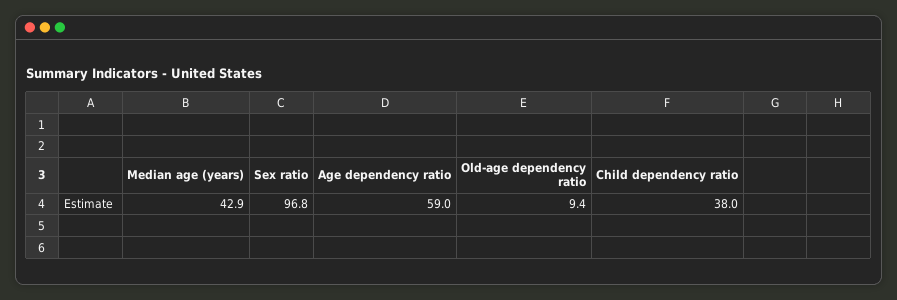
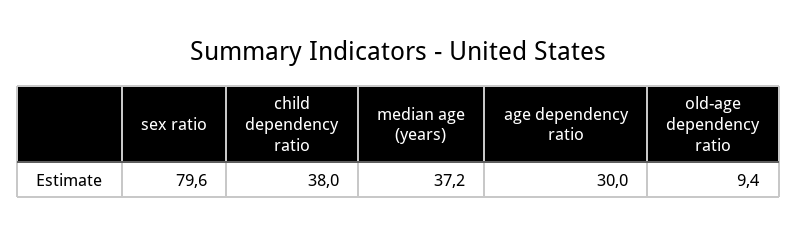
Median age (years): 42.9 -> 37.2
Sex ratio: 96.8 -> 79.6
Age dependency ratio: 59 -> 30

